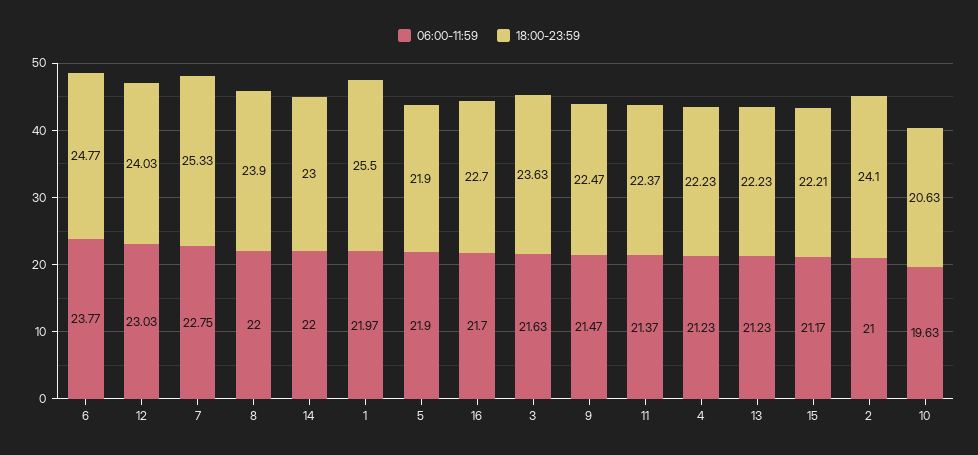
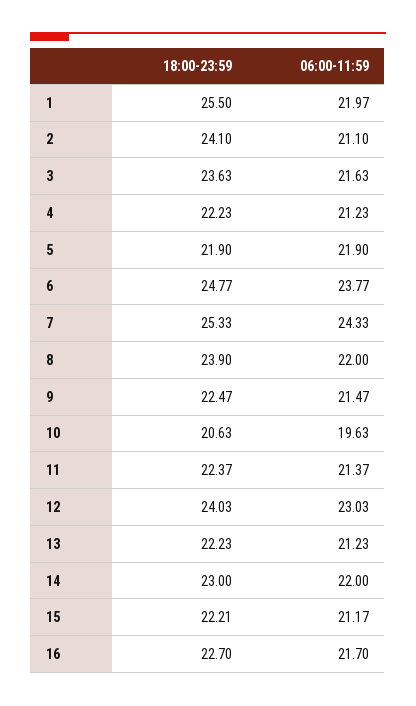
06:00-11:59, 7: 22.75 -> 24.33
06:00-11:59, 2: 21 -> 21.1

